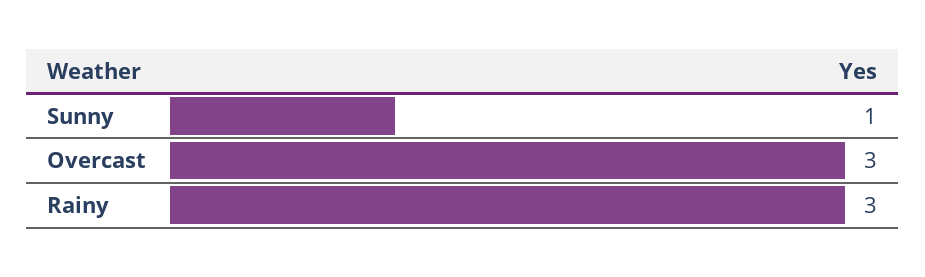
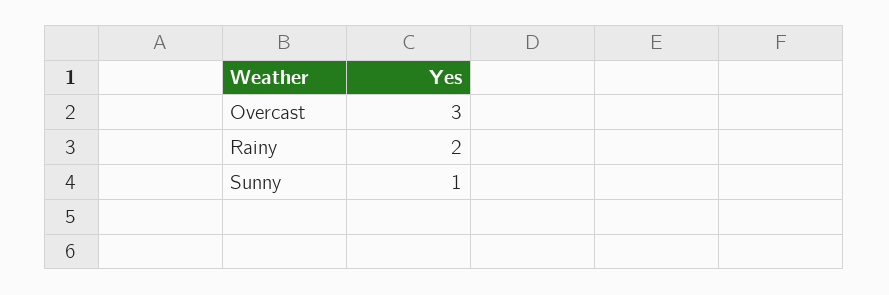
Rainy: 3 -> 2

